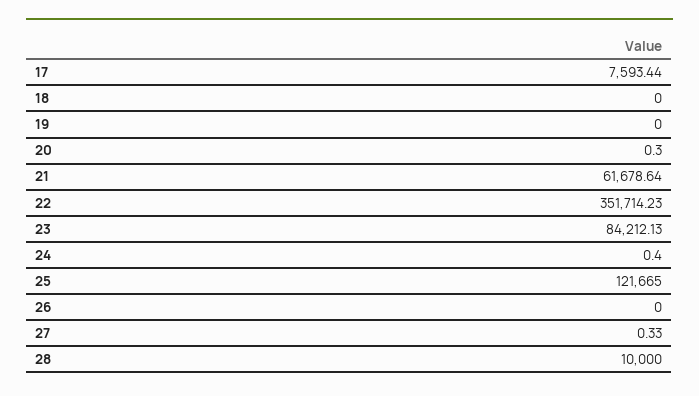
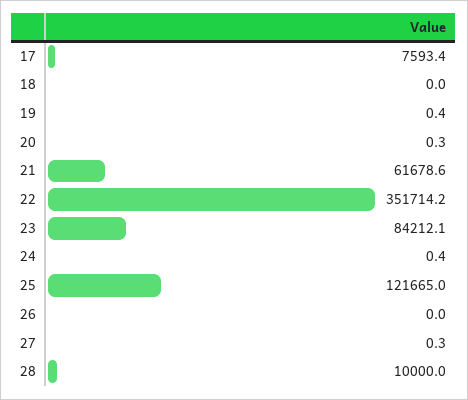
19: 0 -> 0.4

